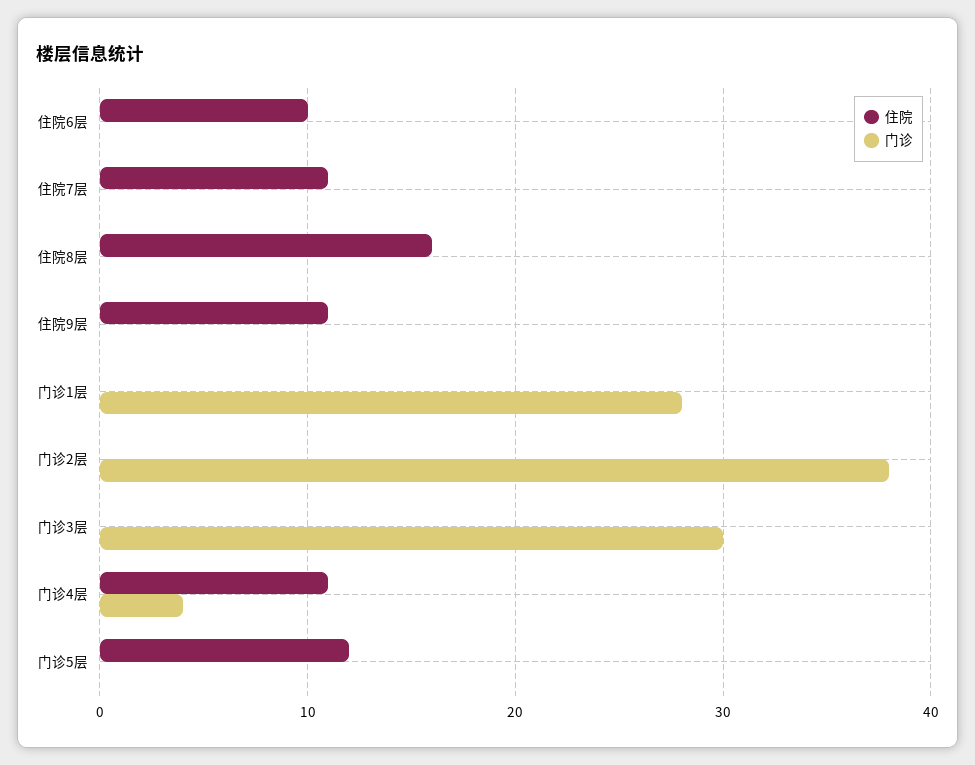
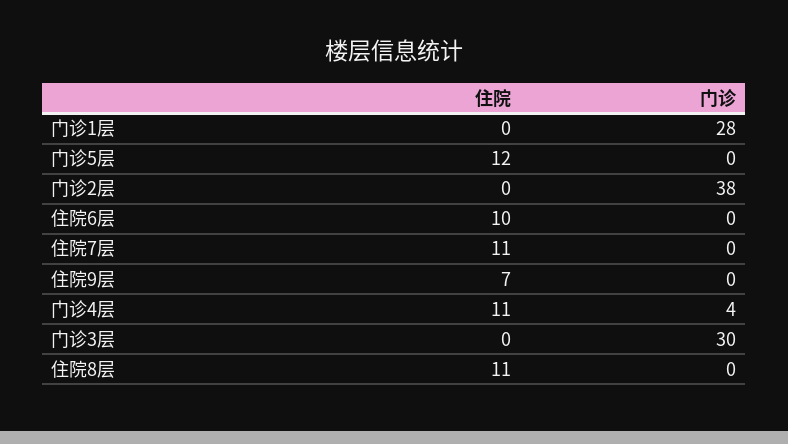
住院, 住院8层: 16 -> 11
住院, 住院9层: 11 -> 7

